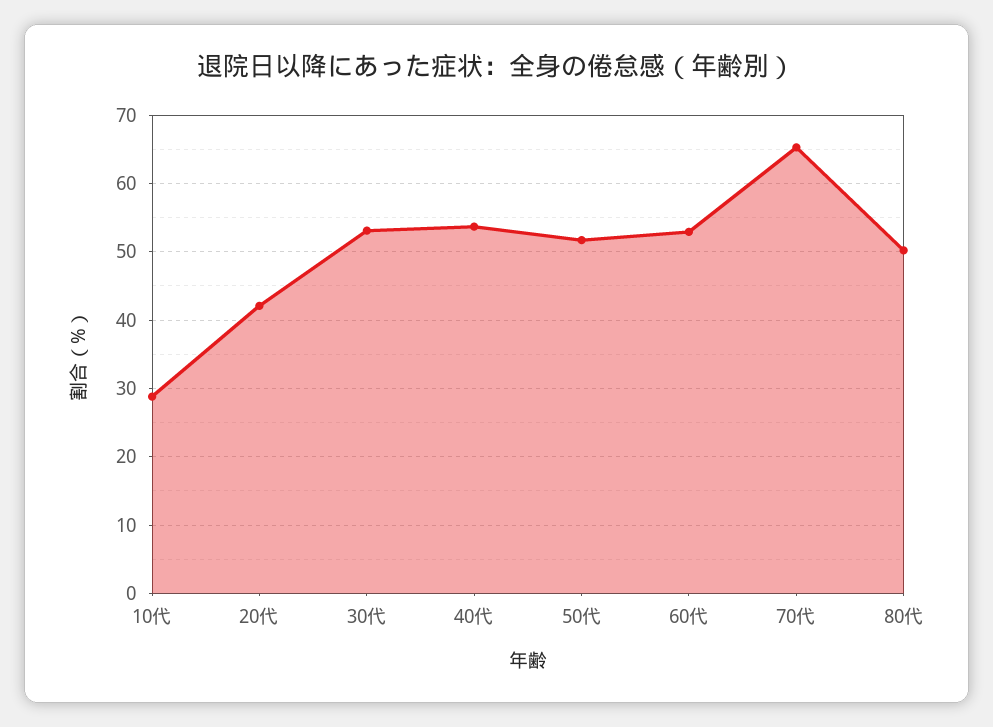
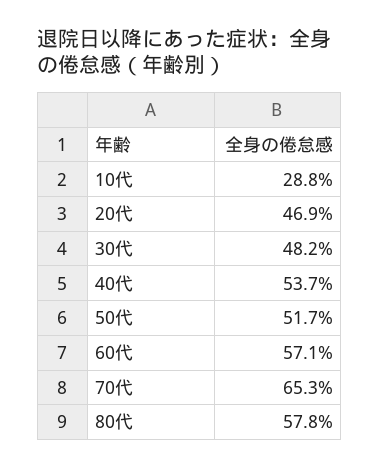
20代: 42 -> 46.9
30代: 53 -> 48.2
60代: 53 -> 57.1
80代: 50 -> 57.8

